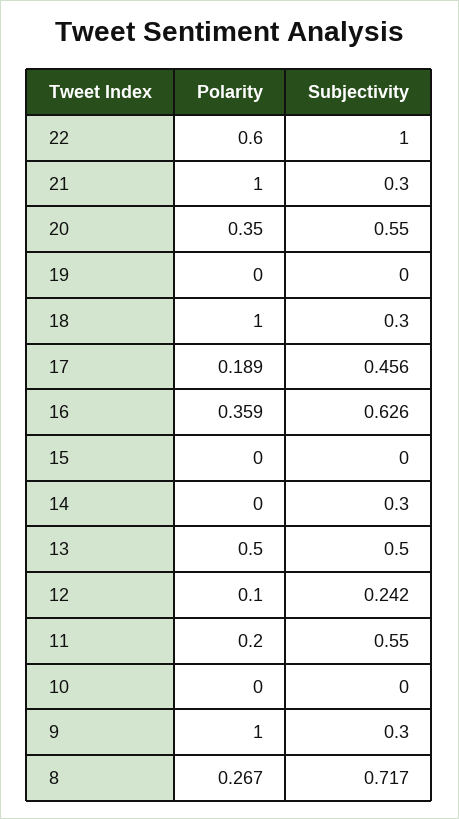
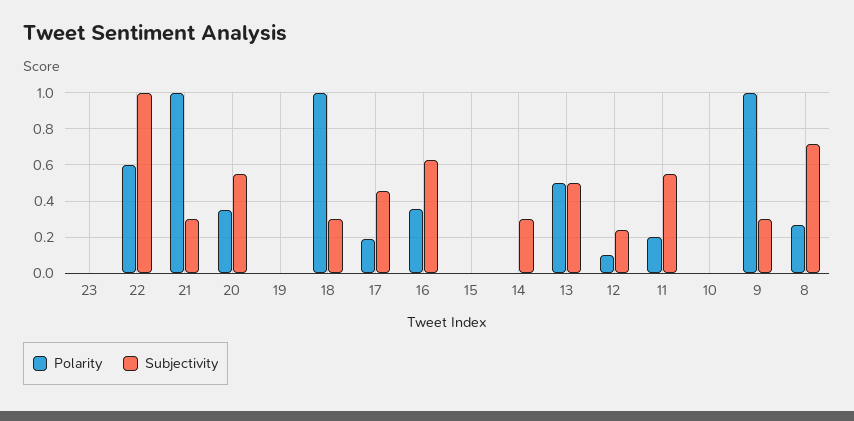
Polarity, 23: none -> 0
Subjectivity, 23: none -> 0

